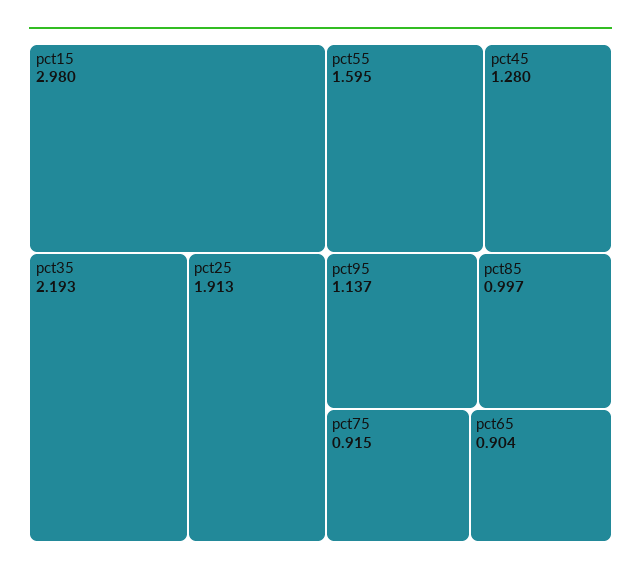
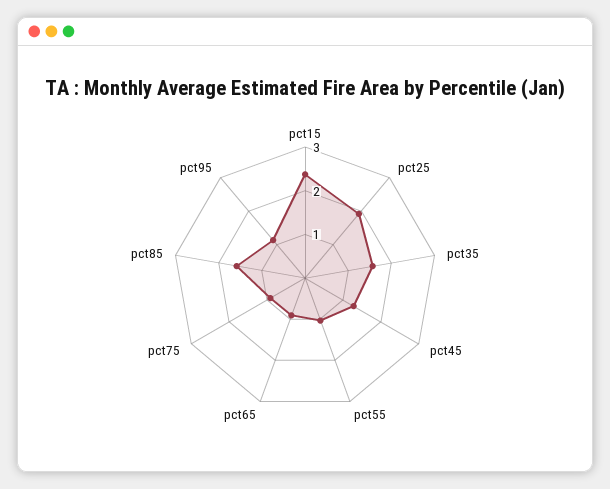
pct15: 2.98 -> 2.4
pct35: 2.193 -> 1.6
pct55: 1.595 -> 1
pct85: 0.997 -> 1.6

